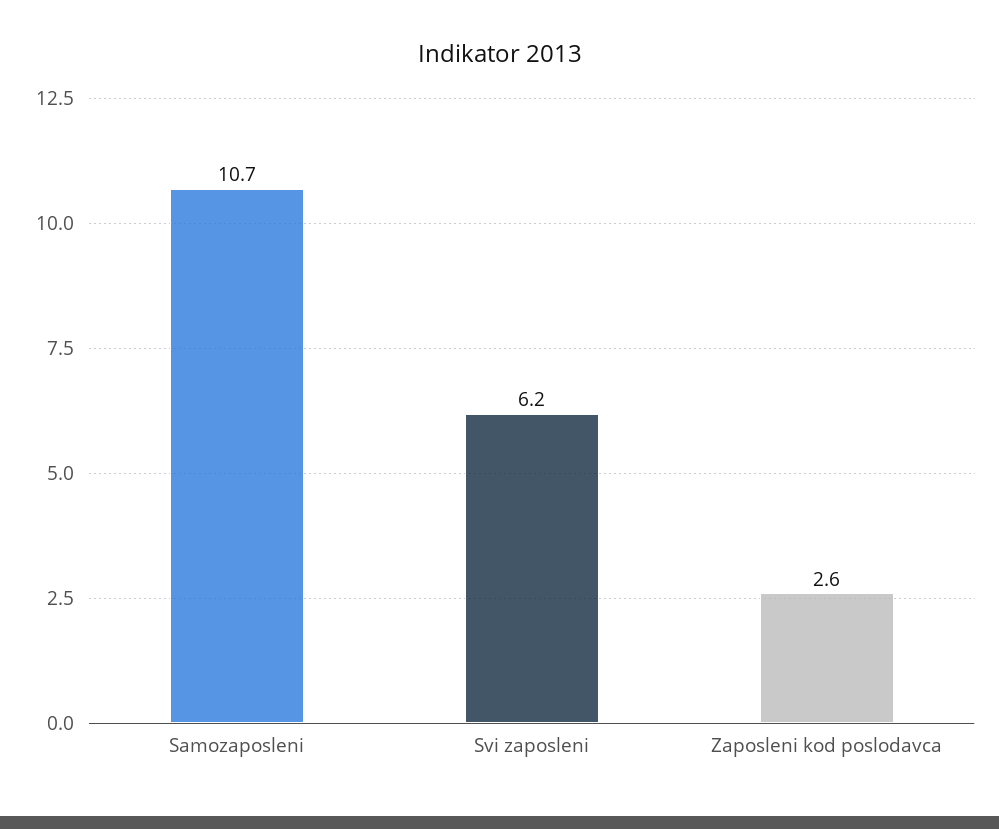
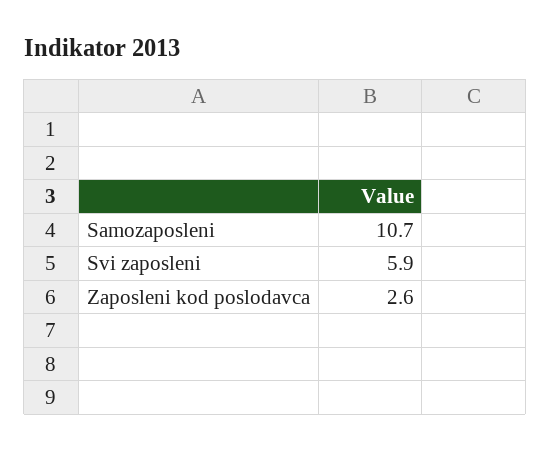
Svi zaposleni: 6.2 -> 5.9

